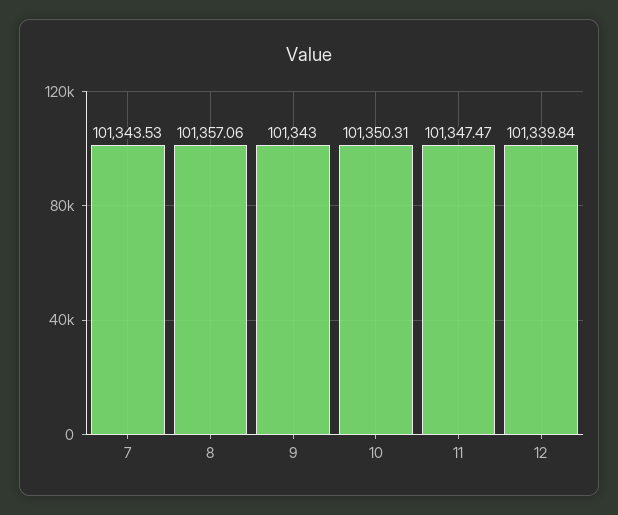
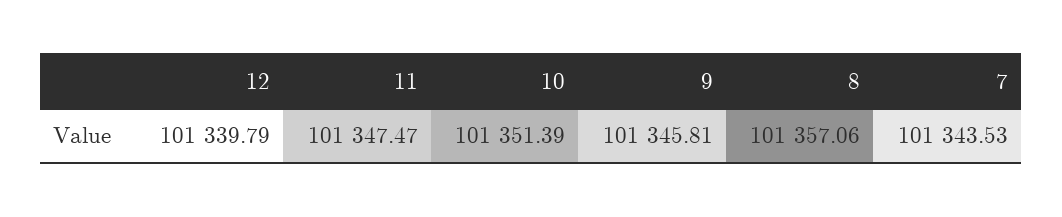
9: 101343 -> 101345.81
10: 101350.31 -> 101351.39
12: 101339.84 -> 101339.79

